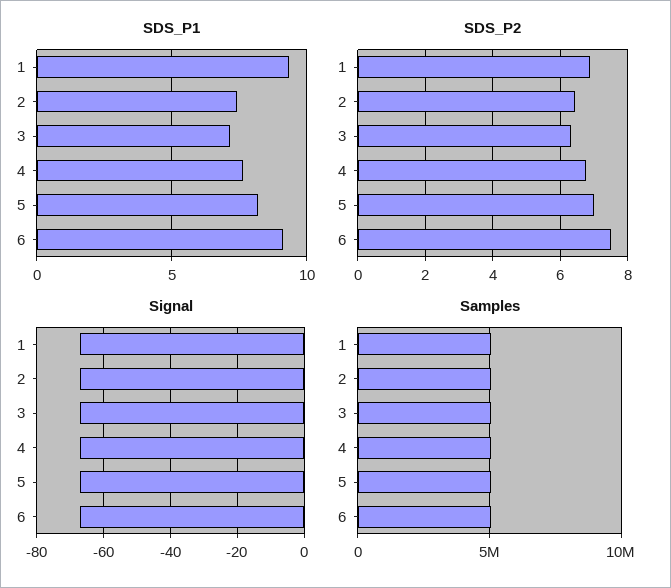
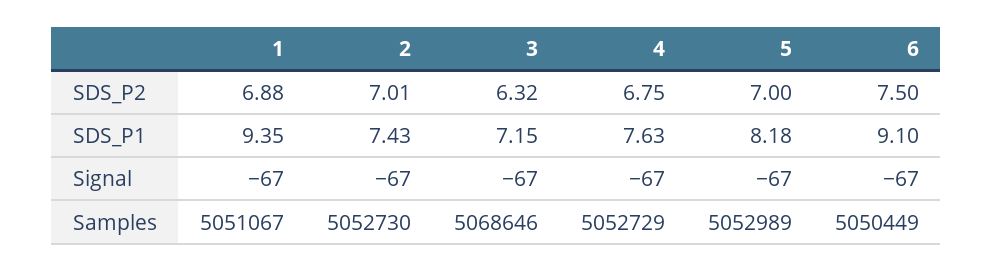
SDS_P2, 2: 6.4 -> 7.01

